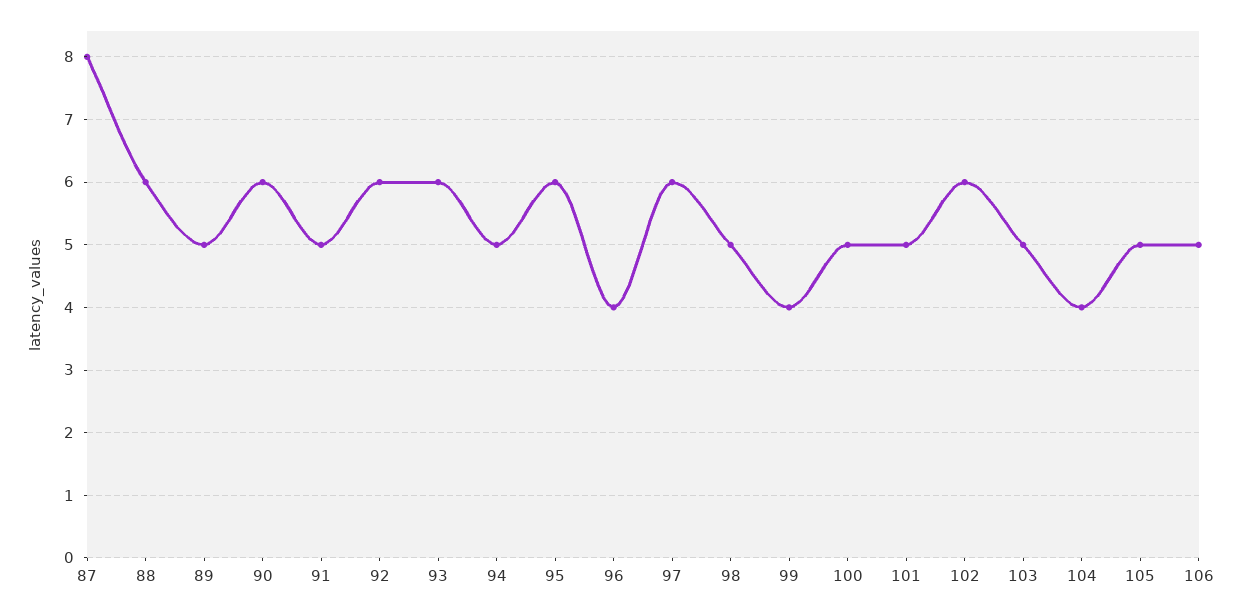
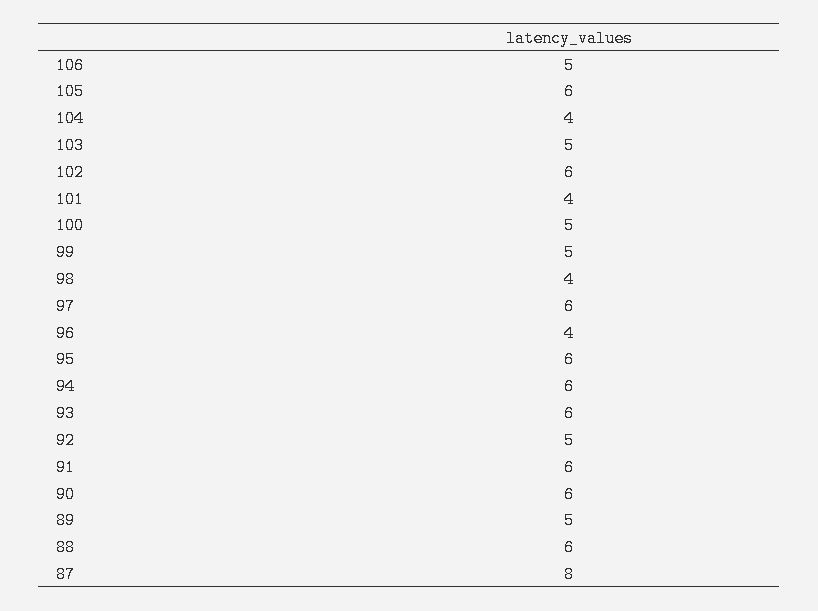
91: 5 -> 6
92: 6 -> 5
94: 5 -> 6
98: 5 -> 4
99: 4 -> 5
101: 5 -> 4
105: 5 -> 6

